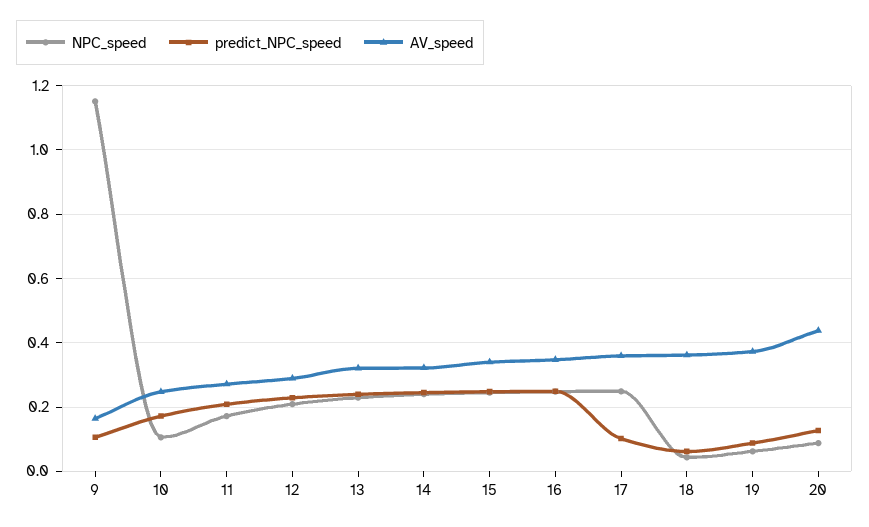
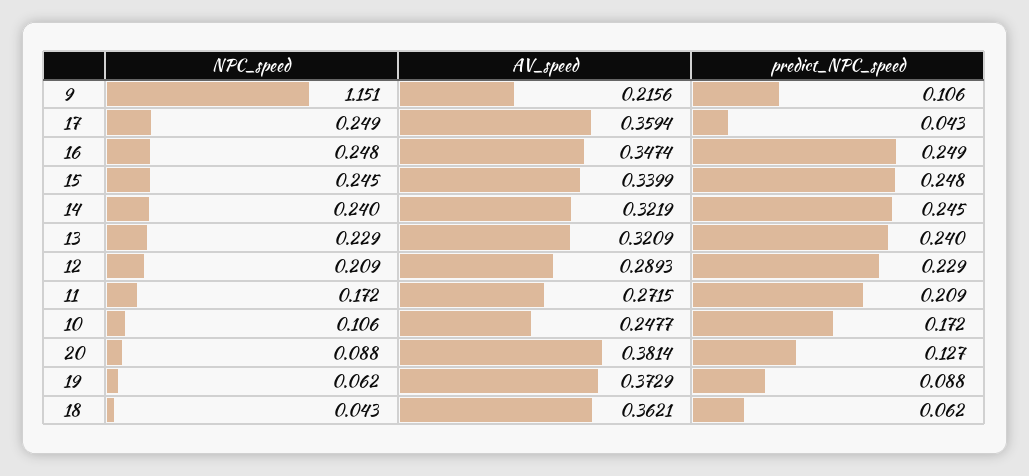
AV_speed, 9: 0.16 -> 0.2156
predict_NPC_speed, 17: 0.1 -> 0.043
AV_speed, 20: 0.44 -> 0.3814

